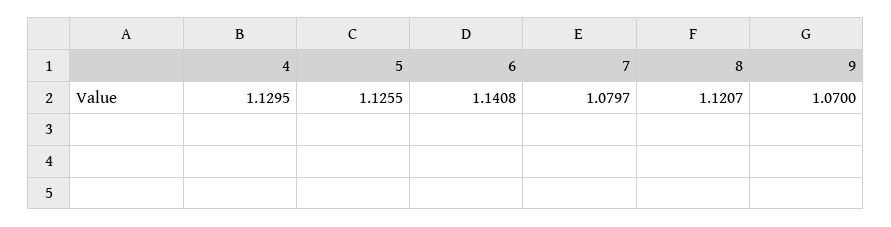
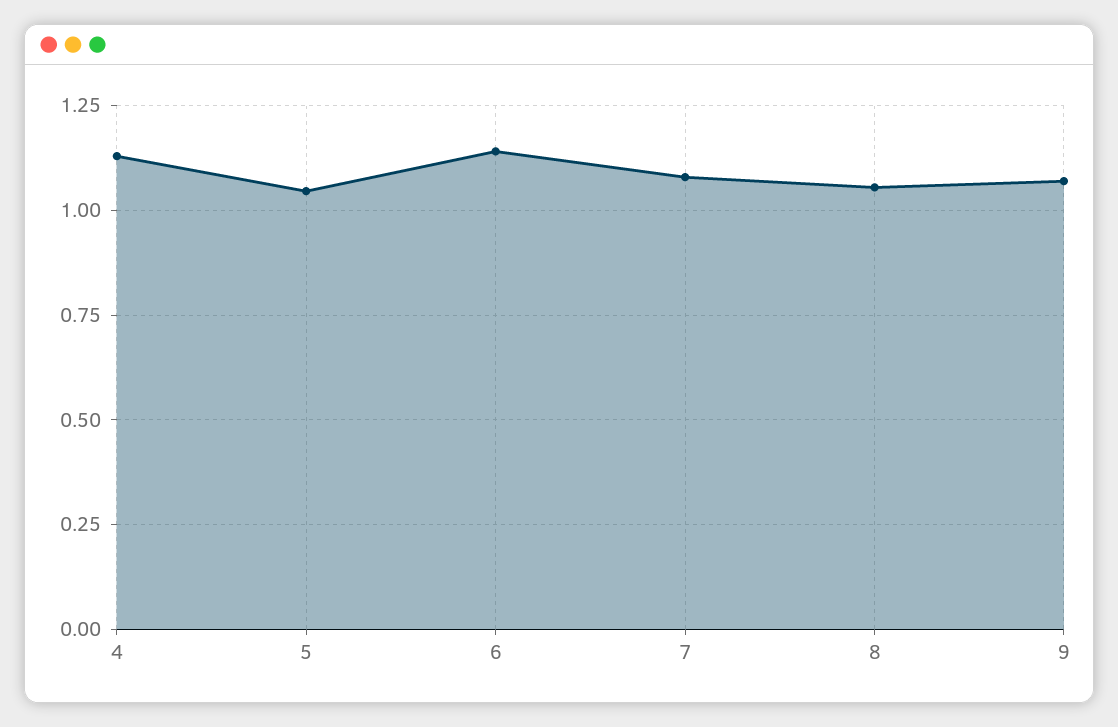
5: 1.1255 -> 1.05
8: 1.1207 -> 1.05

